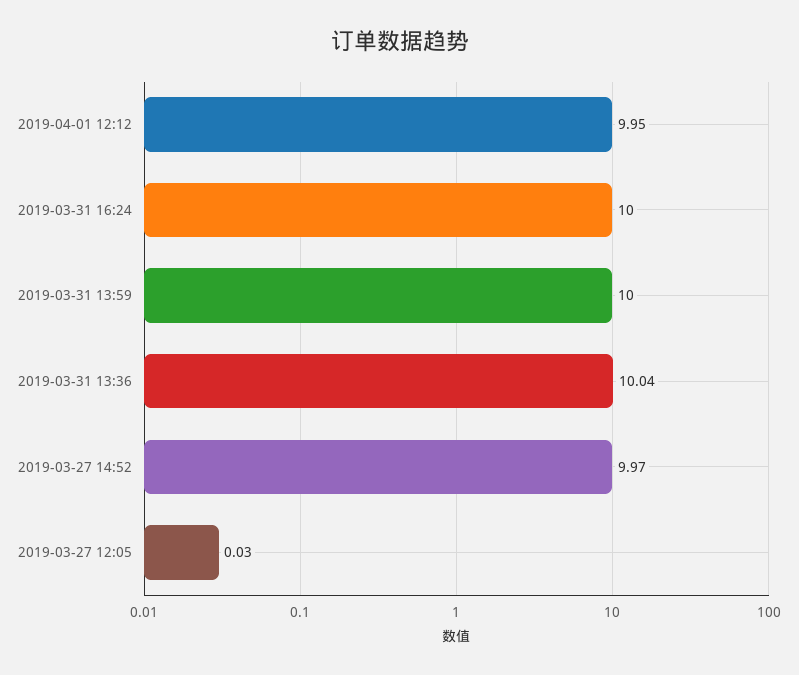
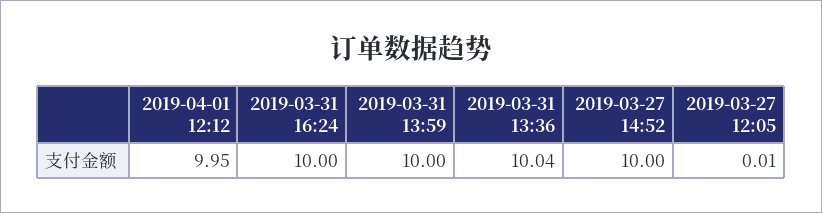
2019-03-27 14:52: 9.97 -> 10
2019-03-27 12:05: 0.03 -> 0.01

